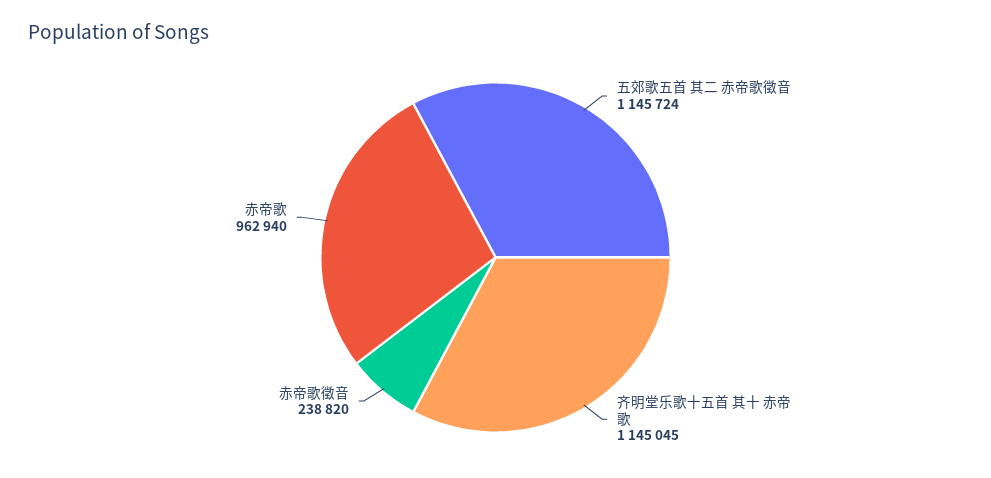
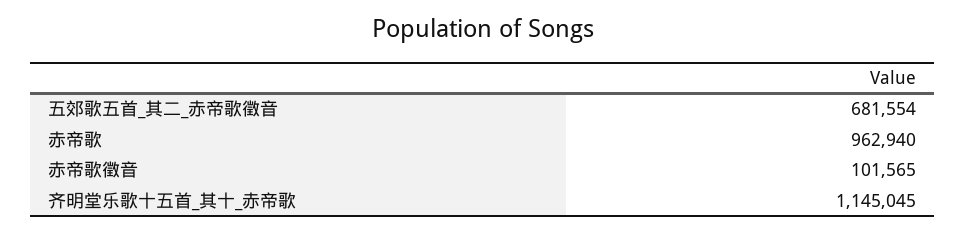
五郊歌五首 其二 赤帝歌徵音: 1145724 -> 681554
赤帝歌徵音: 238820 -> 101565

